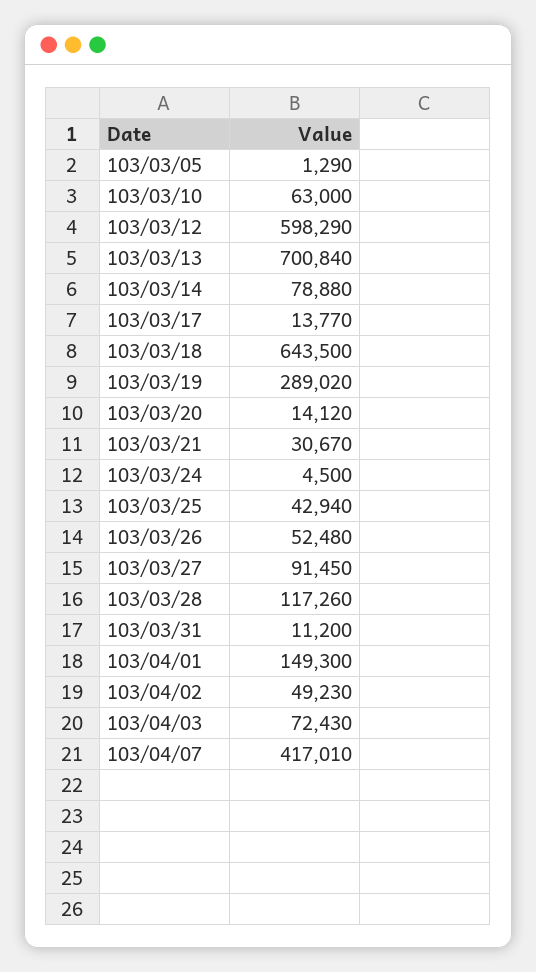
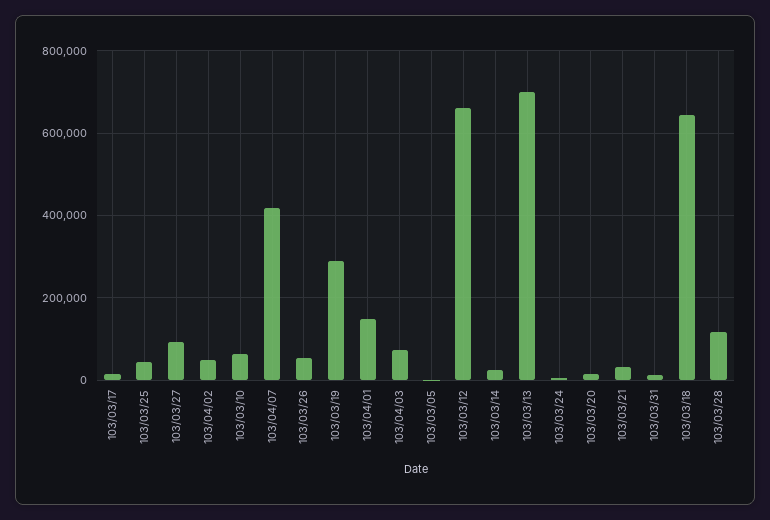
103/03/12: 598290 -> 660000
103/03/14: 78880 -> 20000

